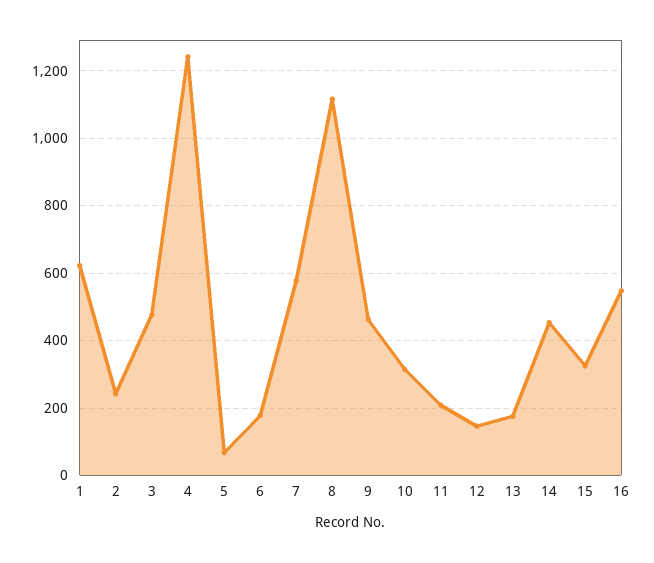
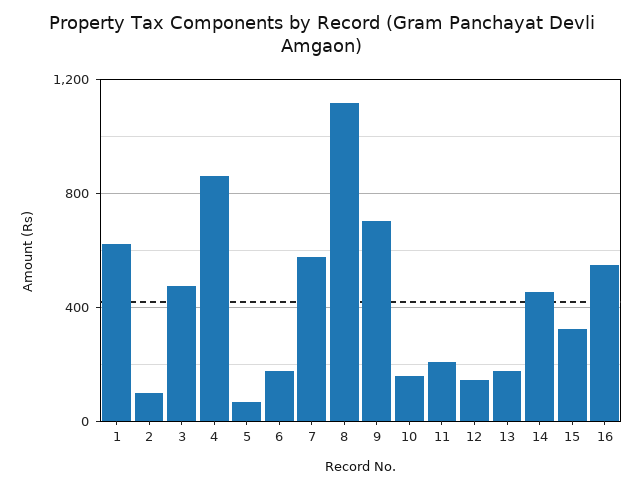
2: 240 -> 100
4: 1240 -> 850
9: 460 -> 700
10: 320 -> 150

